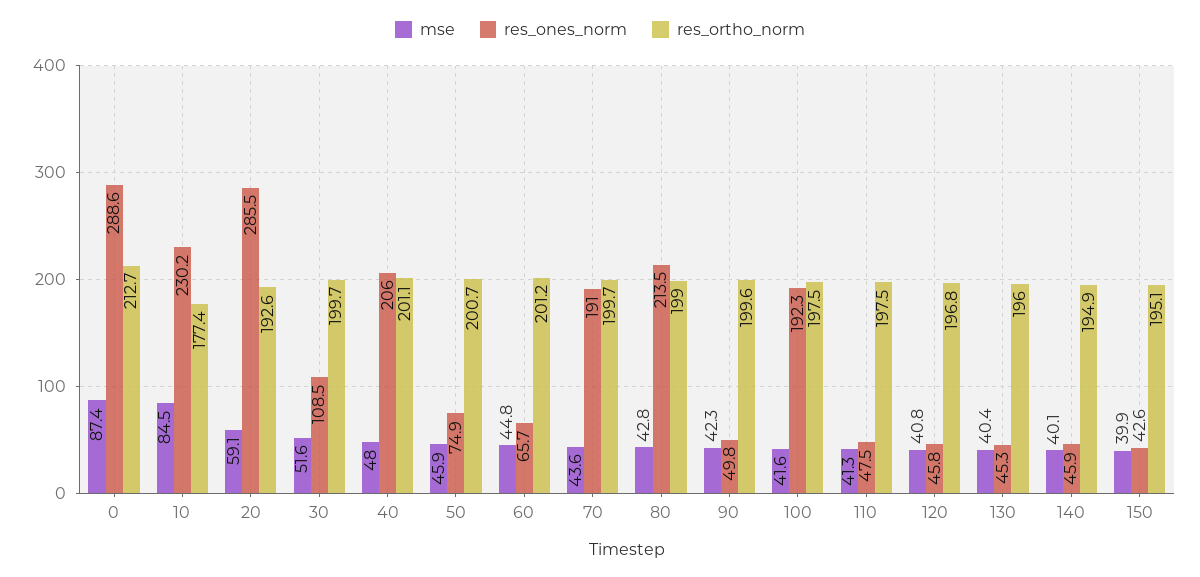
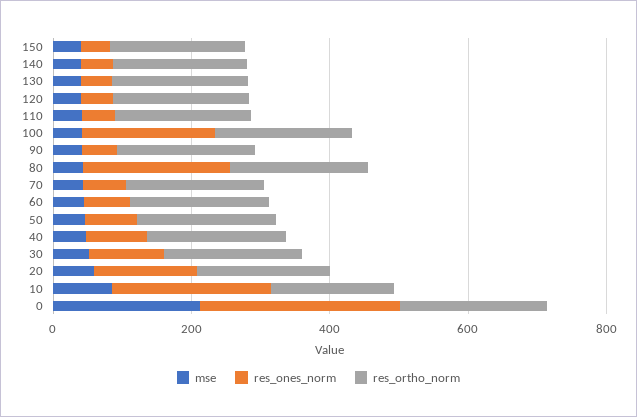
mse, 0: 87.4 -> 200
res_ones_norm, 20: 285.5 -> 150
res_ones_norm, 40: 206 -> 100
res_ones_norm, 70: 191 -> 50

